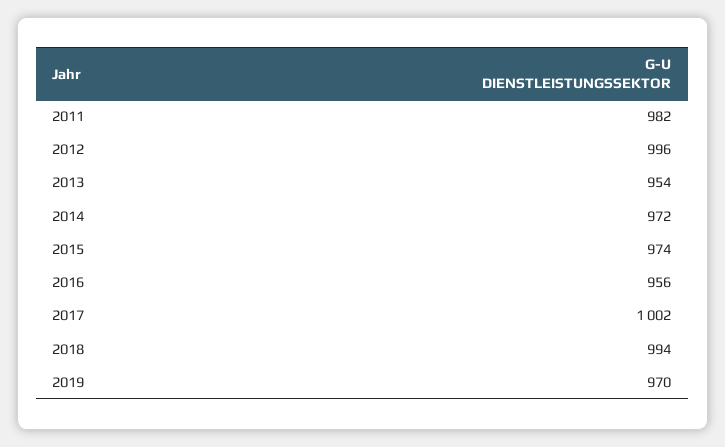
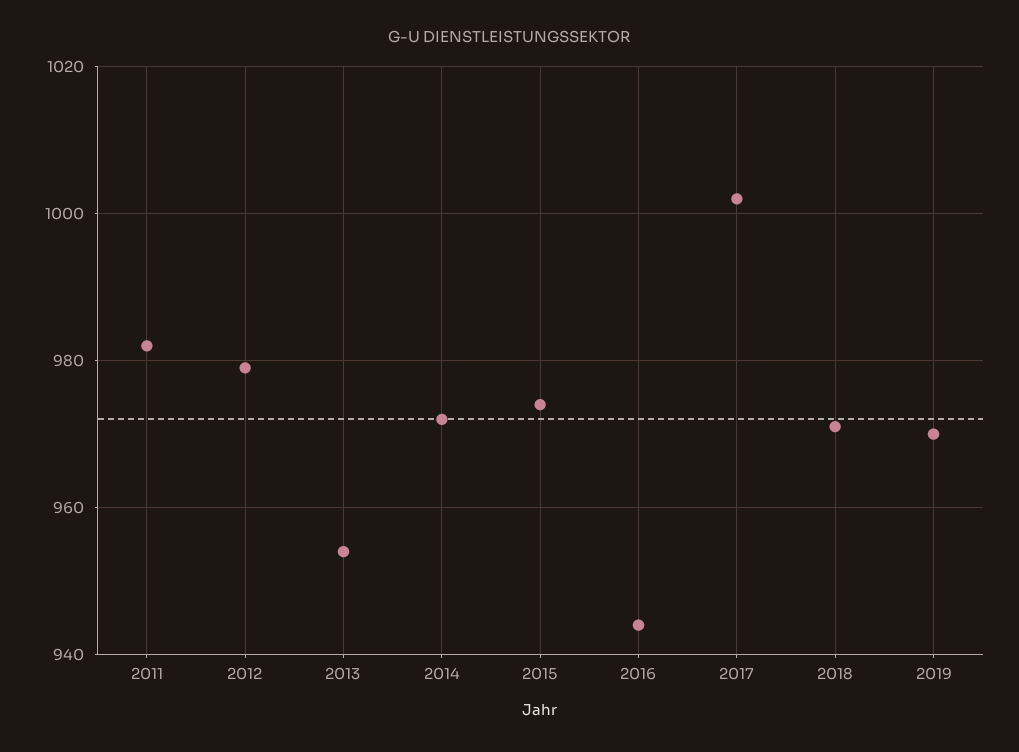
2012: 996 -> 980
2016: 956 -> 945
2018: 994 -> 970

